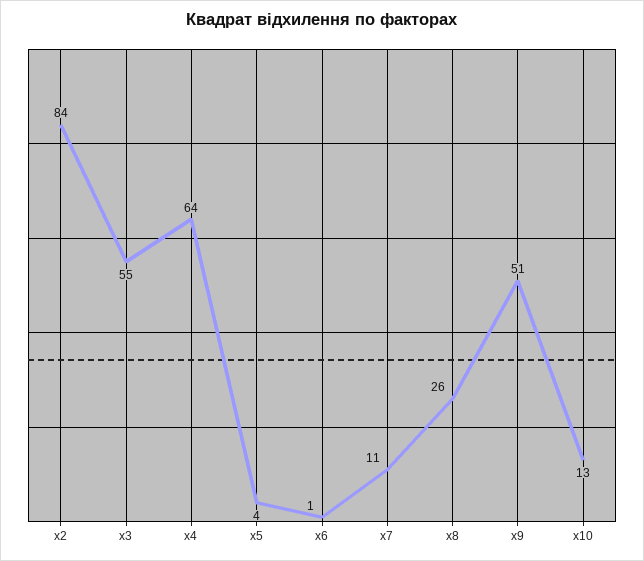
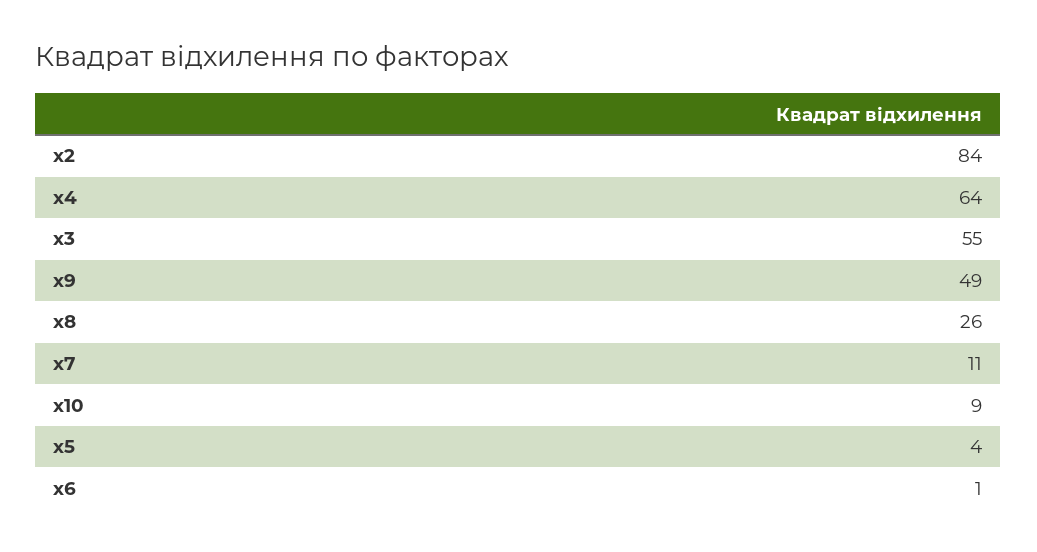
x9: 51 -> 49
x10: 13 -> 9

